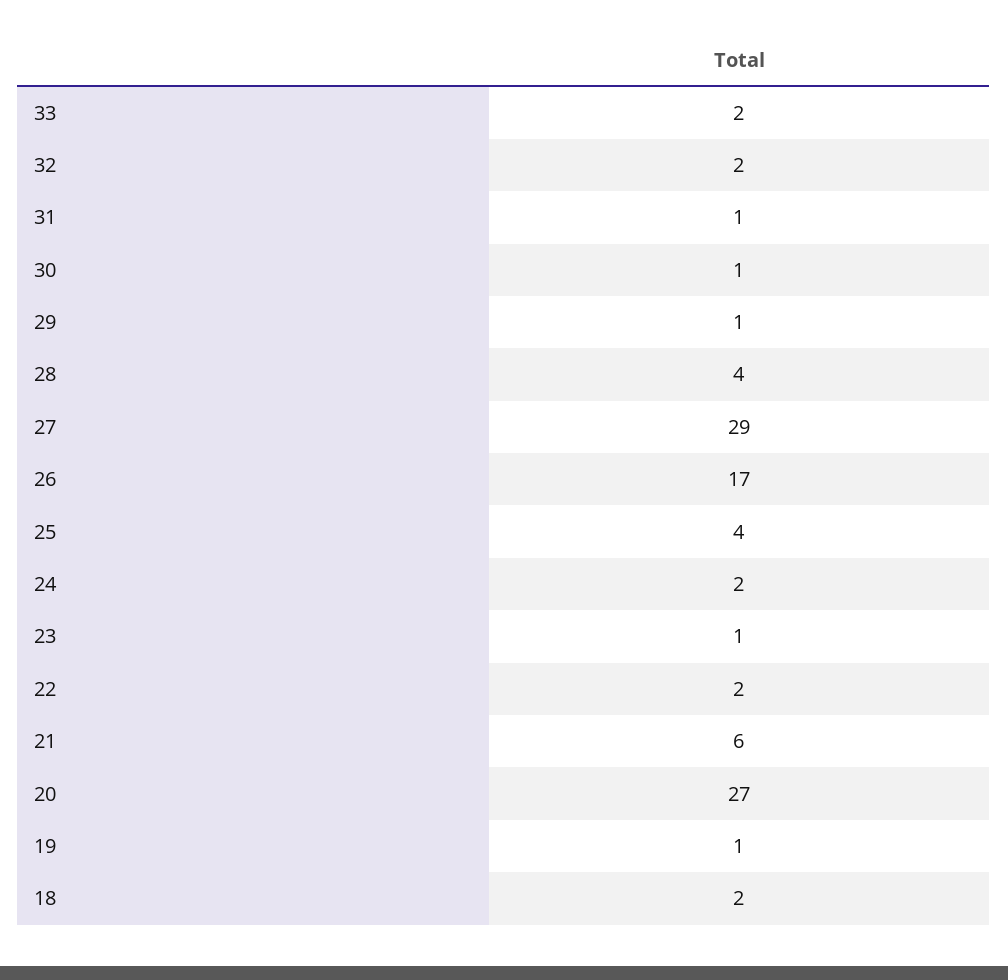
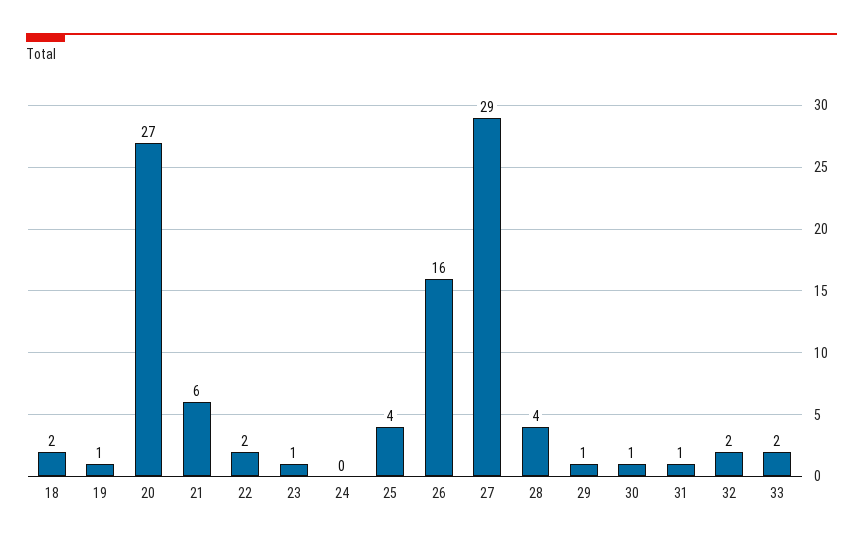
26: 17 -> 16
24: 2 -> 0

